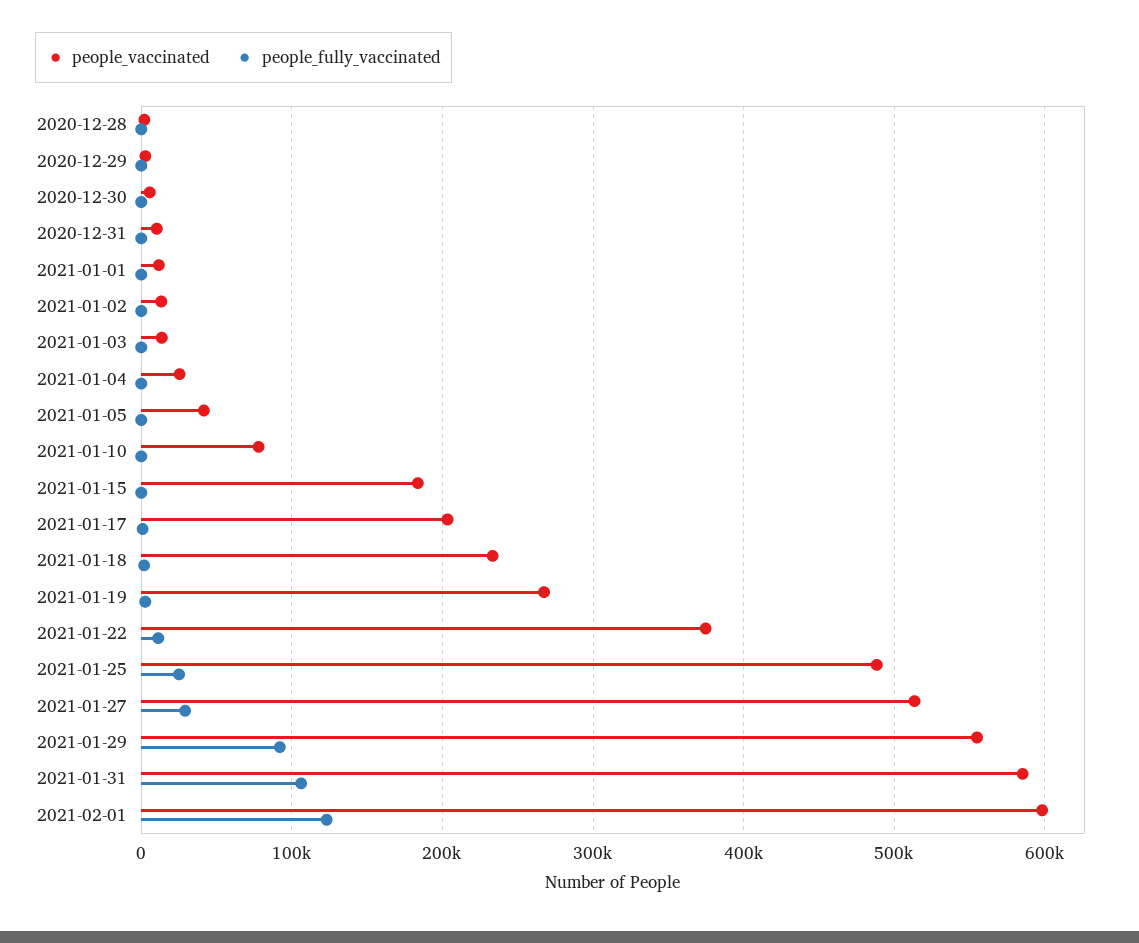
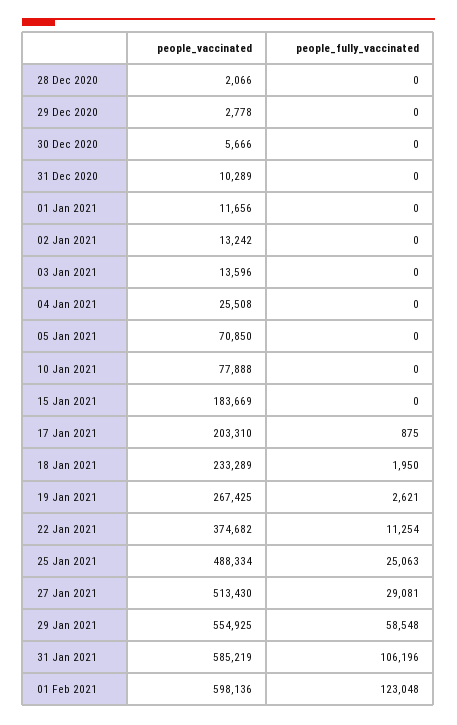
people_vaccinated, 2021-01-05: 40000 -> 70850
people_fully_vaccinated, 2021-01-29: 90000 -> 58548

